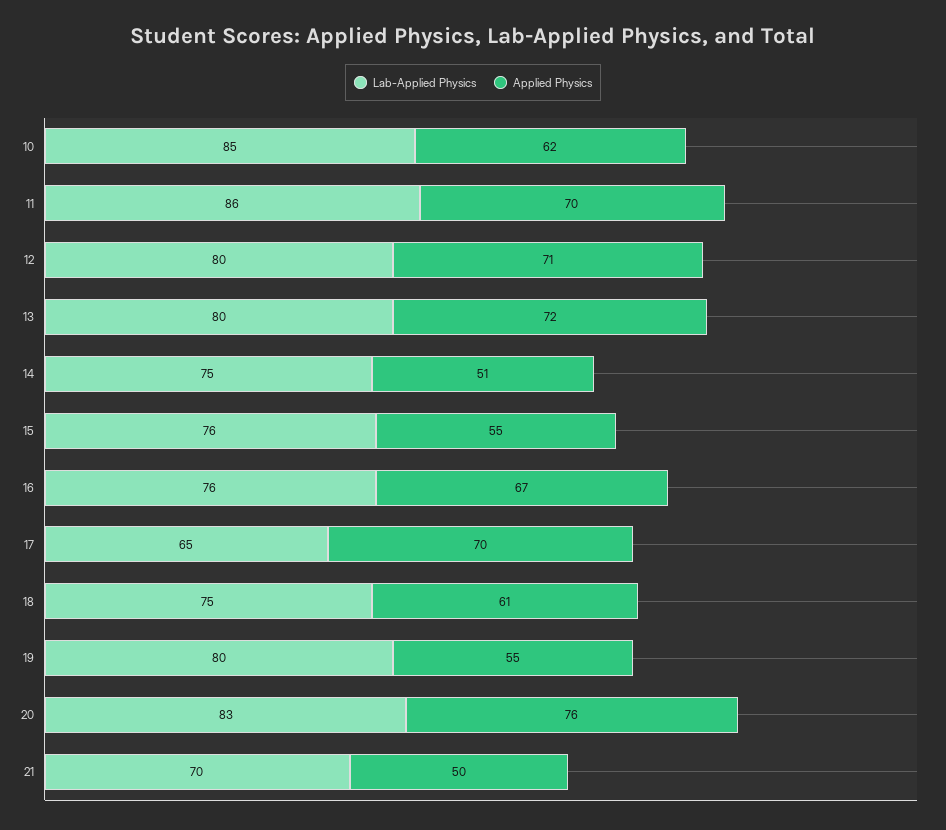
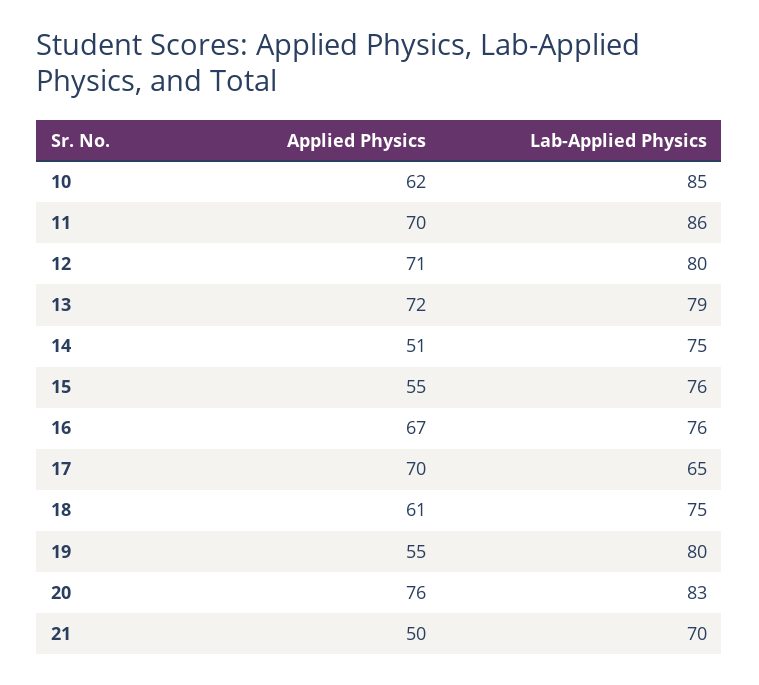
Lab-Applied Physics, 13: 80 -> 79

